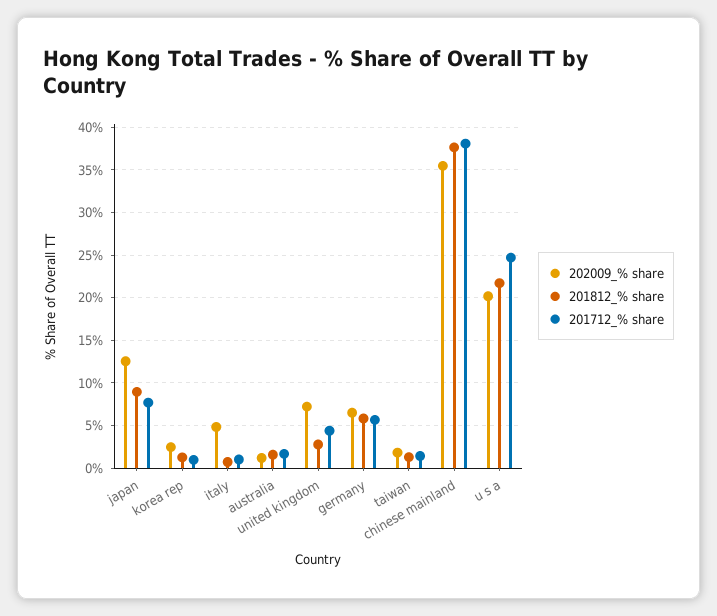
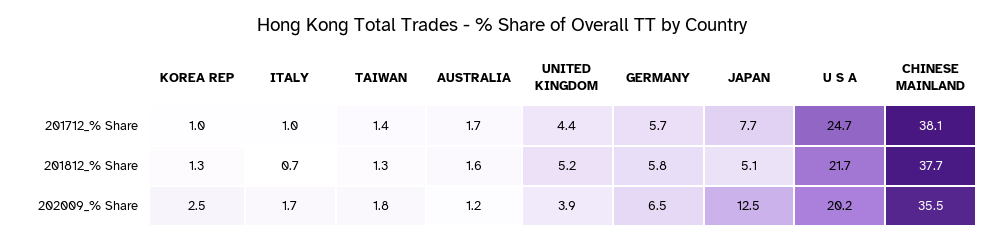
201812_% share, japan: 9 -> 5.1
202009_% share, italy: 5 -> 1.7
202009_% share, united kingdom: 7 -> 3.9
201812_% share, united kingdom: 3 -> 5.2

